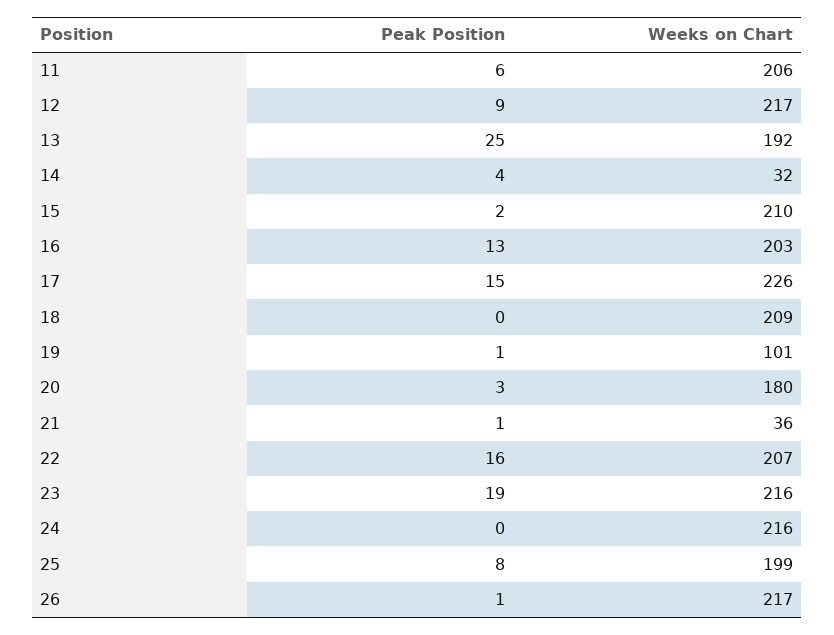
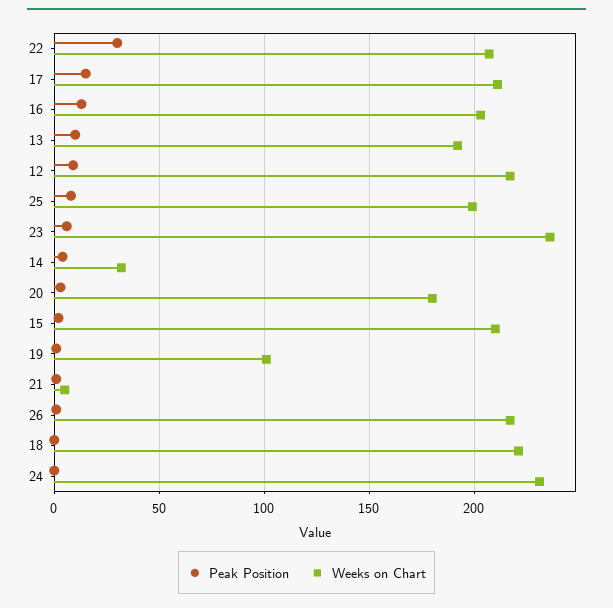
Peak Position, 11: 6 -> none
Weeks on Chart, 11: 206 -> none
Peak Position, 13: 25 -> 10
Weeks on Chart, 17: 226 -> 210
Weeks on Chart, 18: 209 -> 220
Weeks on Chart, 21: 36 -> 5
Peak Position, 22: 16 -> 30
Peak Position, 23: 19 -> 5
Weeks on Chart, 23: 216 -> 235
Weeks on Chart, 24: 216 -> 230

